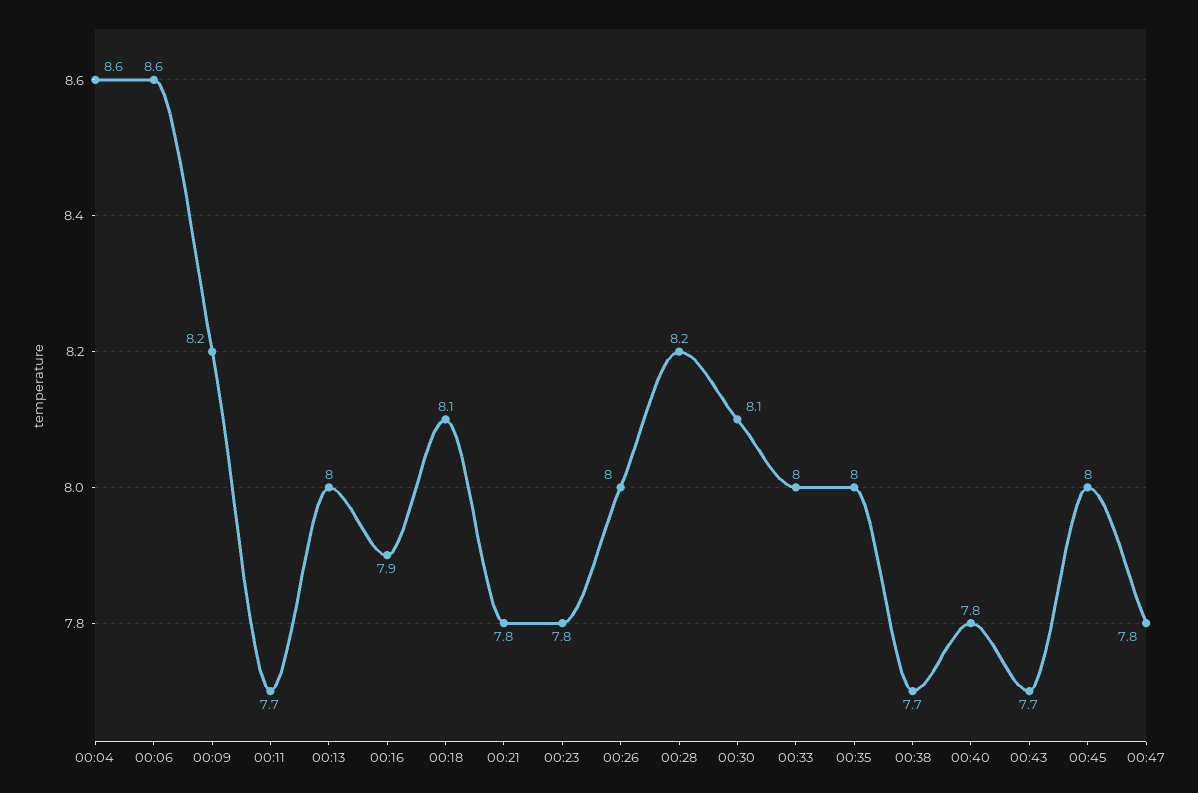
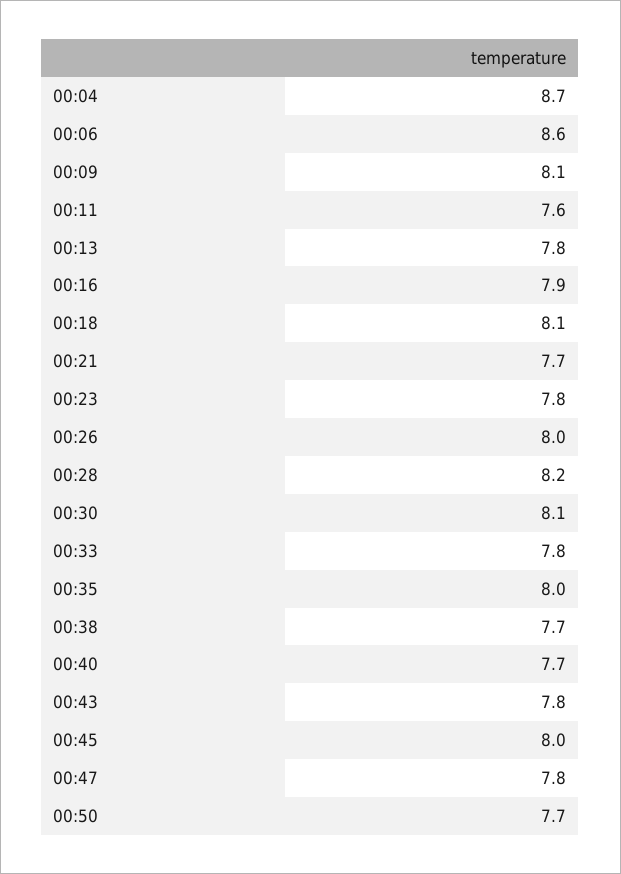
00:04: 8.6 -> 8.7
00:09: 8.2 -> 8.1
00:11: 7.7 -> 7.6
00:13: 8 -> 7.8
00:21: 7.8 -> 7.7
00:33: 8 -> 7.8
00:40: 7.8 -> 7.7
00:43: 7.7 -> 7.8
00:50: none -> 7.7

